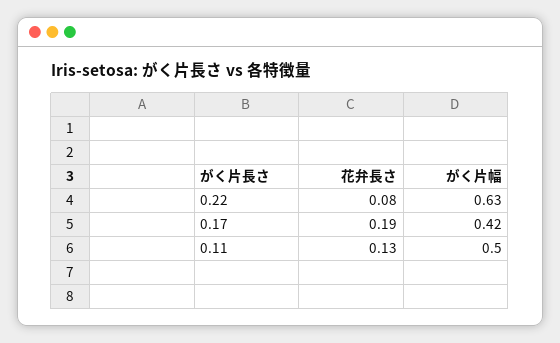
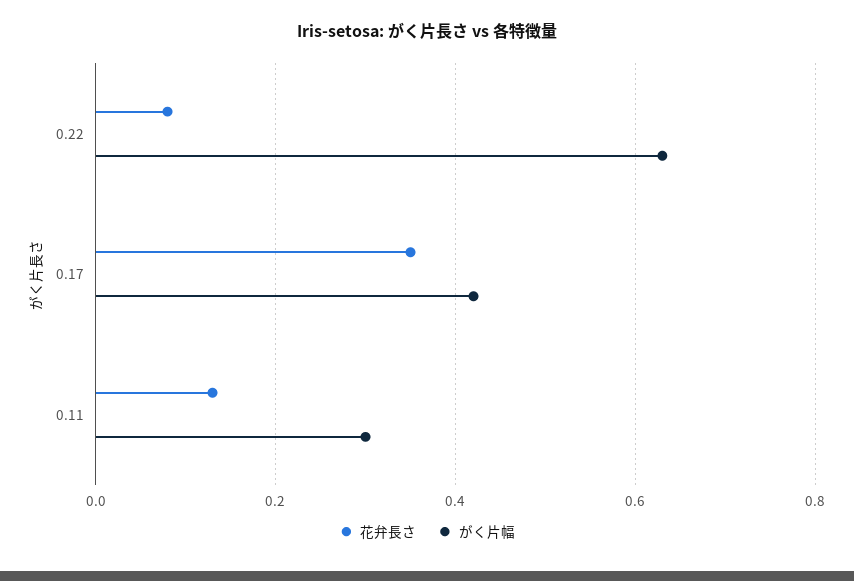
花弁長さ, 0.17: 0.19 -> 0.35
がく片幅, 0.11: 0.5 -> 0.3

